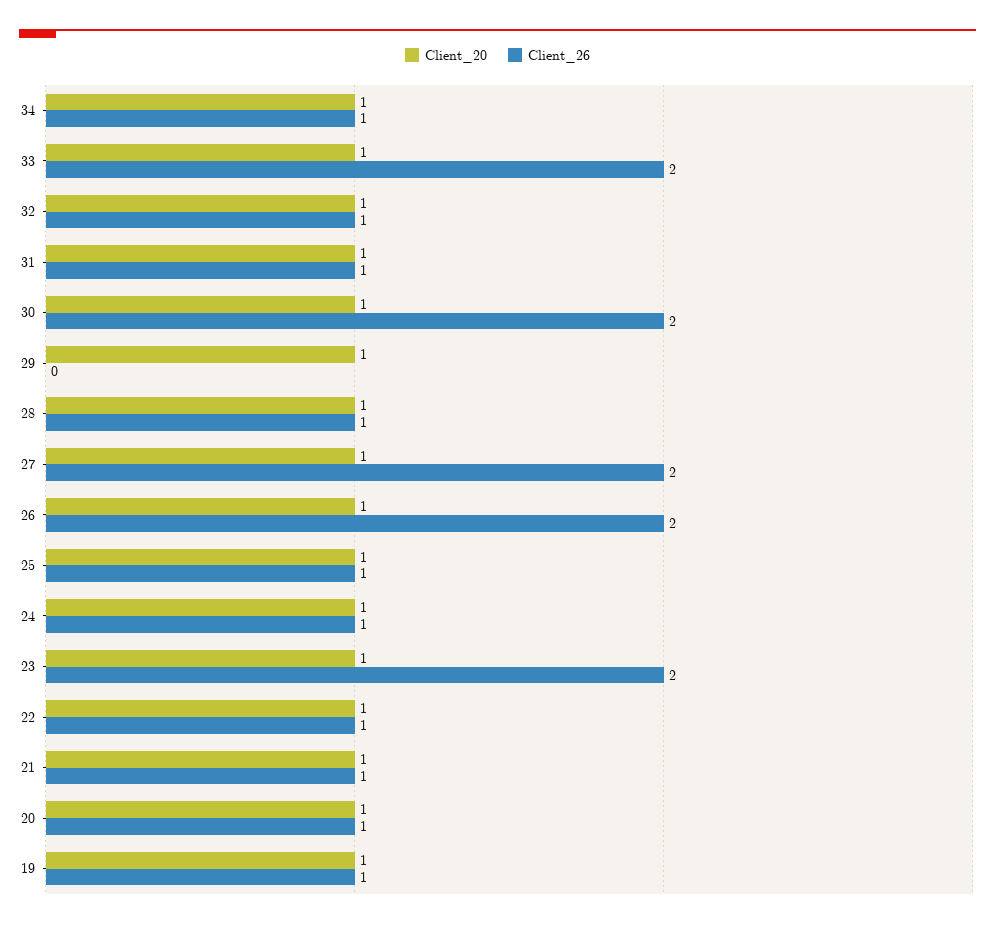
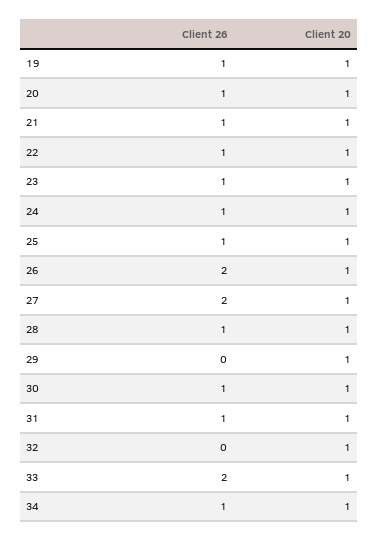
Client_26, 32: 1 -> 0
Client_26, 30: 2 -> 1
Client_26, 23: 2 -> 1

